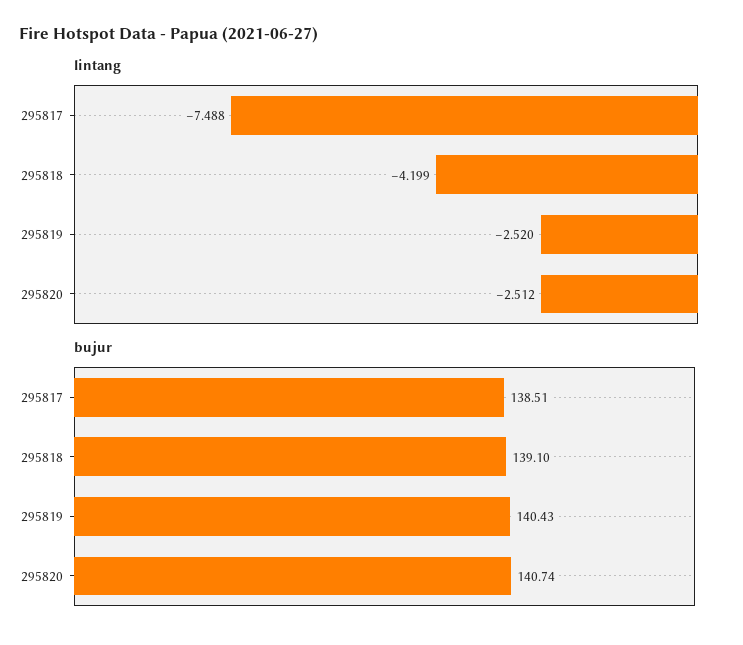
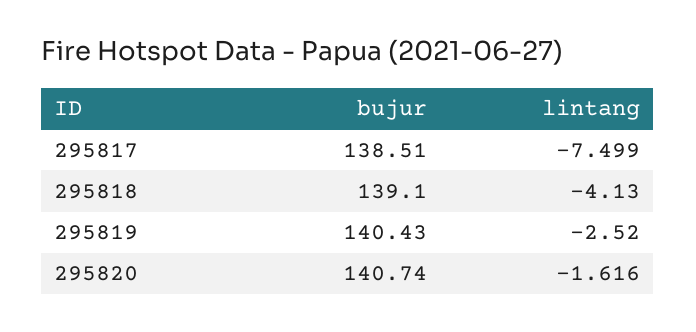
lintang, 295817: -7.488 -> -7.499
lintang, 295818: -4.199 -> -4.13
lintang, 295820: -2.512 -> -1.616

